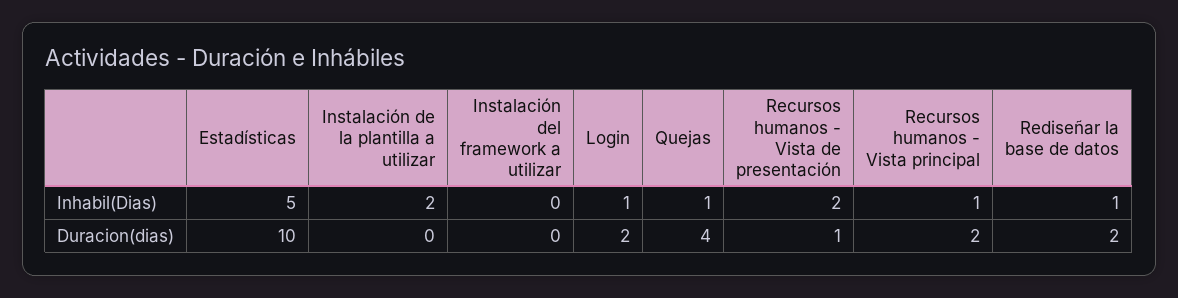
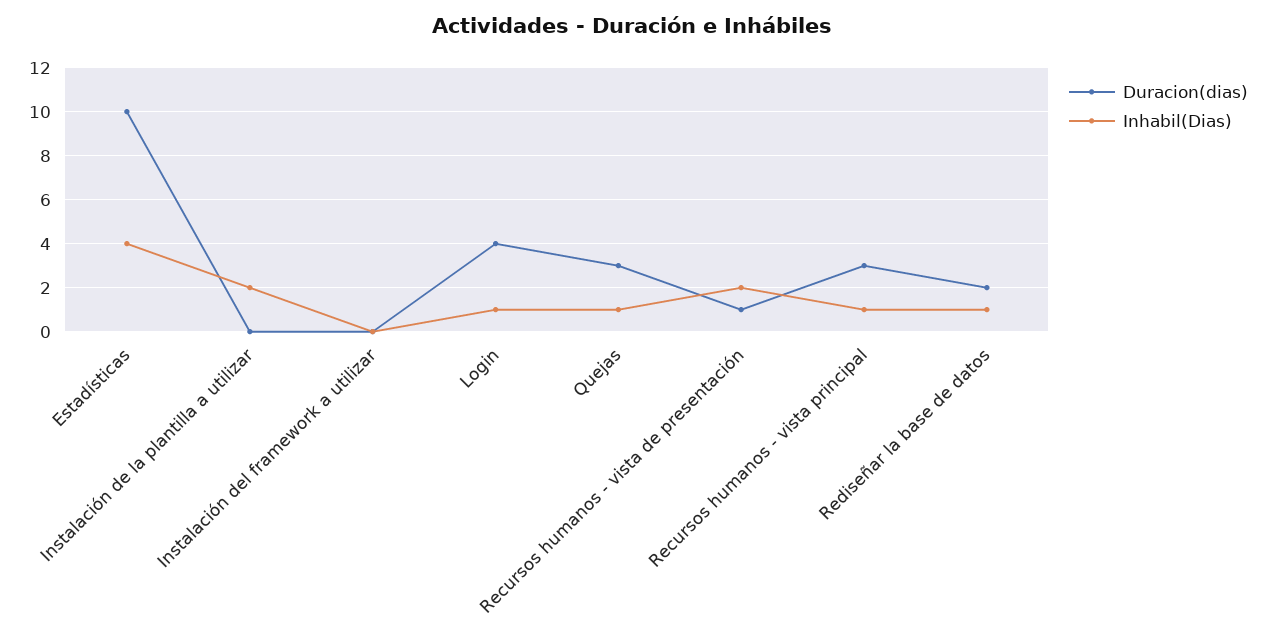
Inhabil(Dias), Estadísticas: 5 -> 4
Duracion(dias), Login: 2 -> 4
Duracion(dias), Quejas: 4 -> 3
Duracion(dias), Recursos humanos - Vista principal: 2 -> 3

